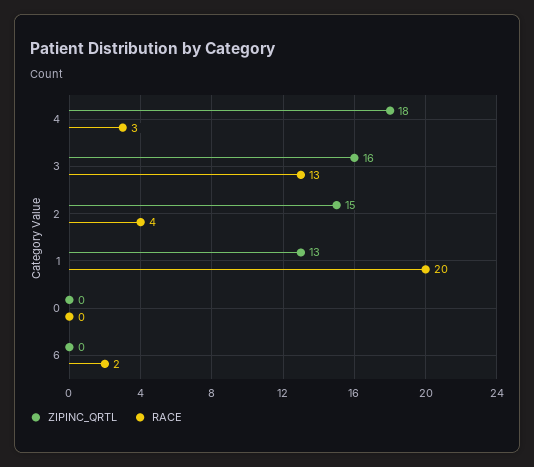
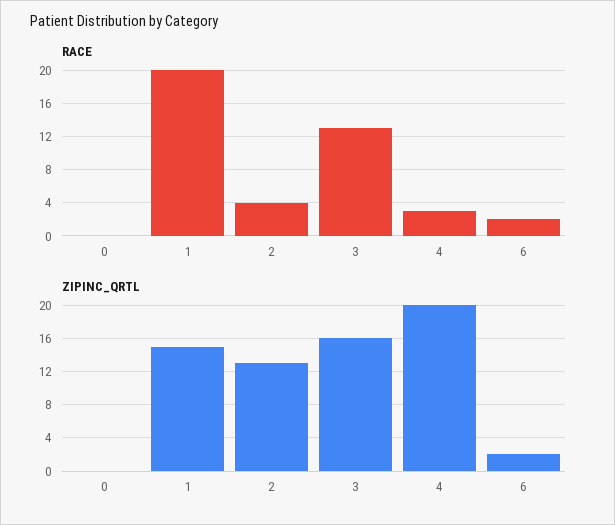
ZIPINC_QRTL, 4: 18 -> 20
ZIPINC_QRTL, 2: 15 -> 13
ZIPINC_QRTL, 1: 13 -> 15
ZIPINC_QRTL, 6: 0 -> 2

